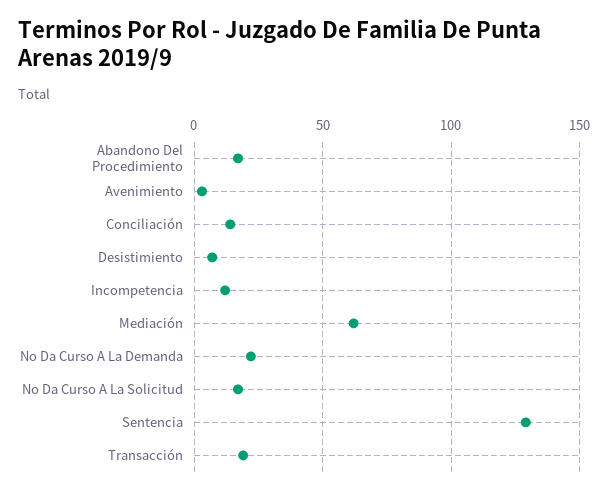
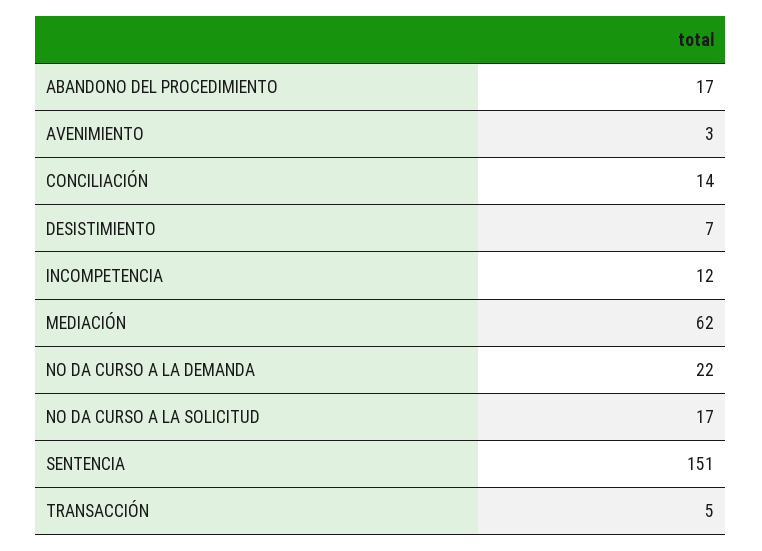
Sentencia: 130 -> 151
Transacción: 20 -> 5

